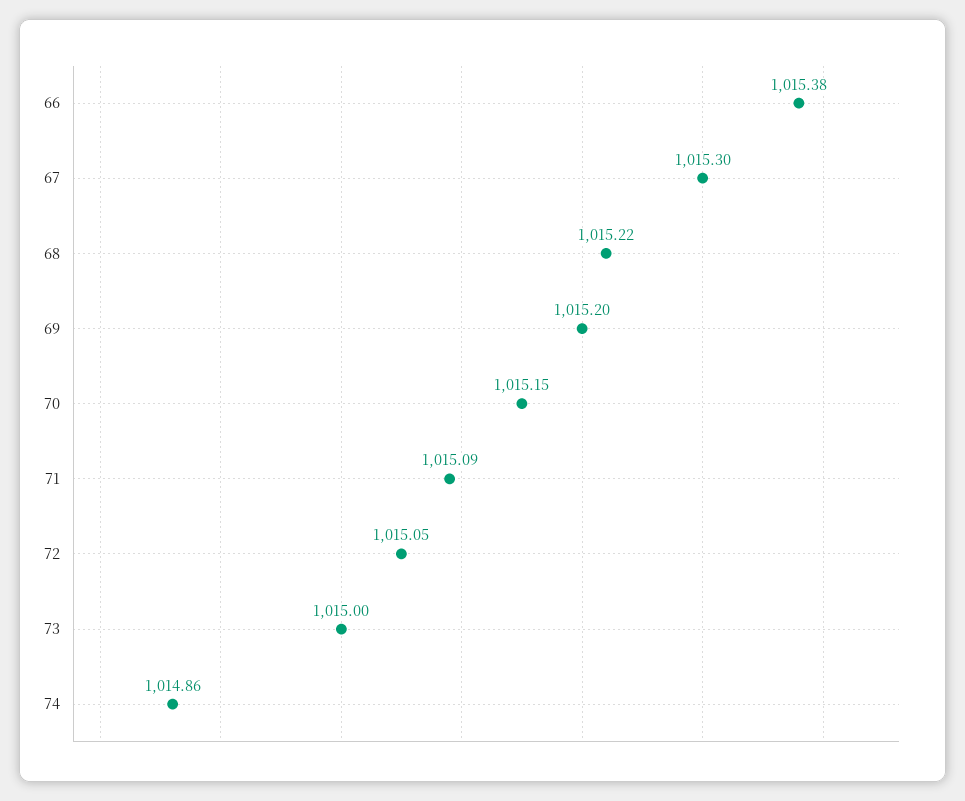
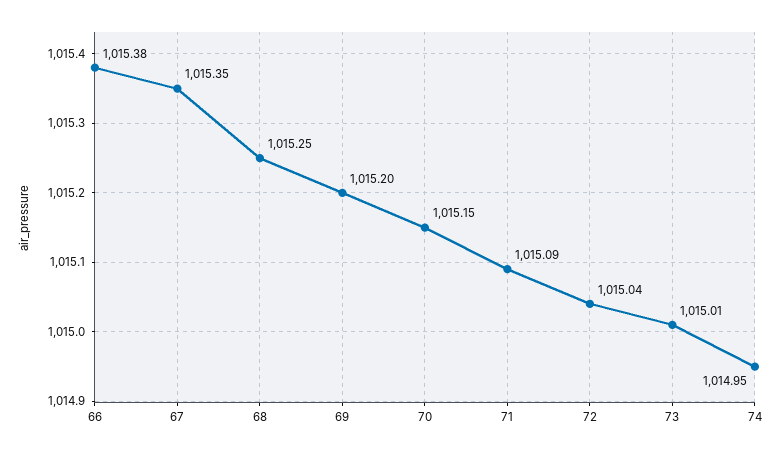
67: 1015.3 -> 1015.35
68: 1015.22 -> 1015.25
72: 1015.05 -> 1015.04
73: 1015 -> 1015.01
74: 1014.86 -> 1014.95

